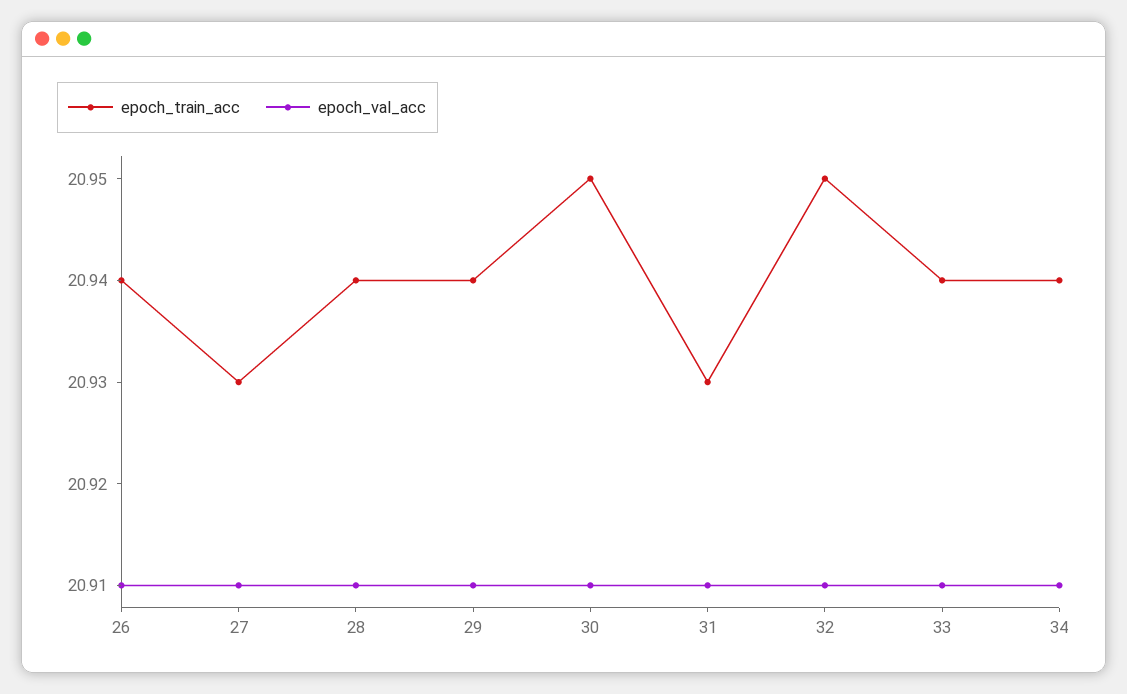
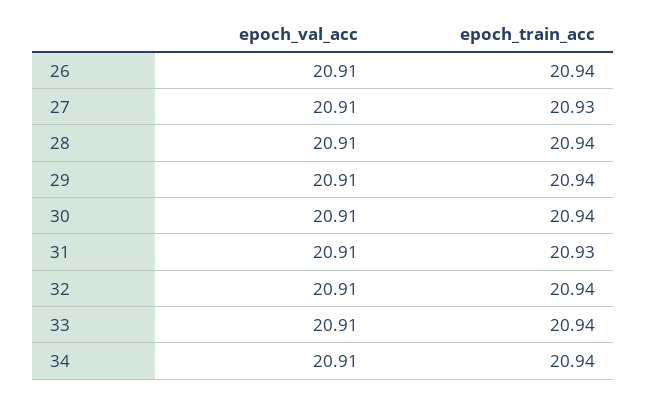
epoch_train_acc, 30: 20.95 -> 20.94
epoch_train_acc, 32: 20.95 -> 20.94

